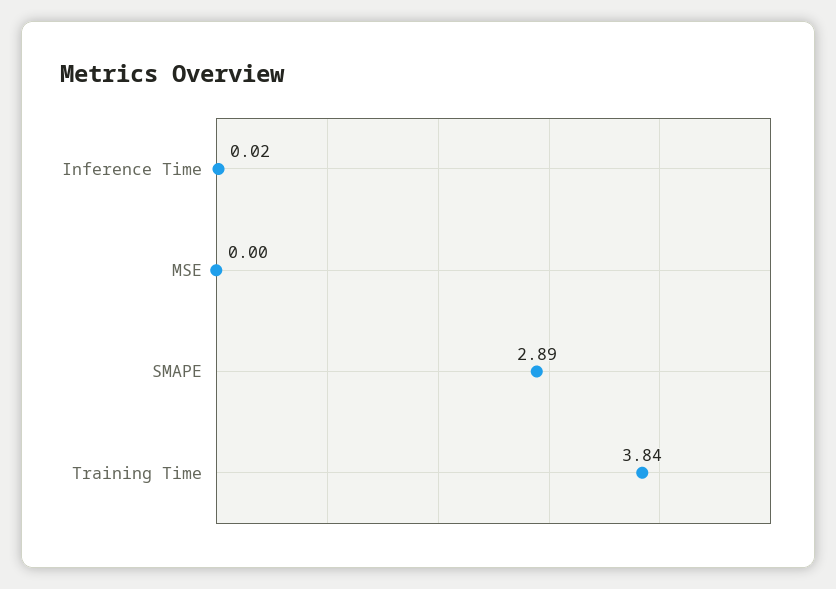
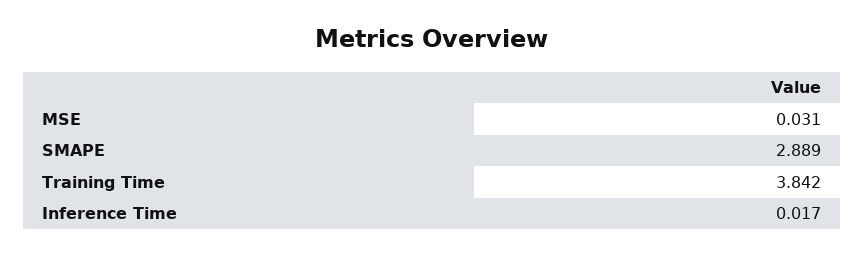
MSE: 0 -> 0.031

